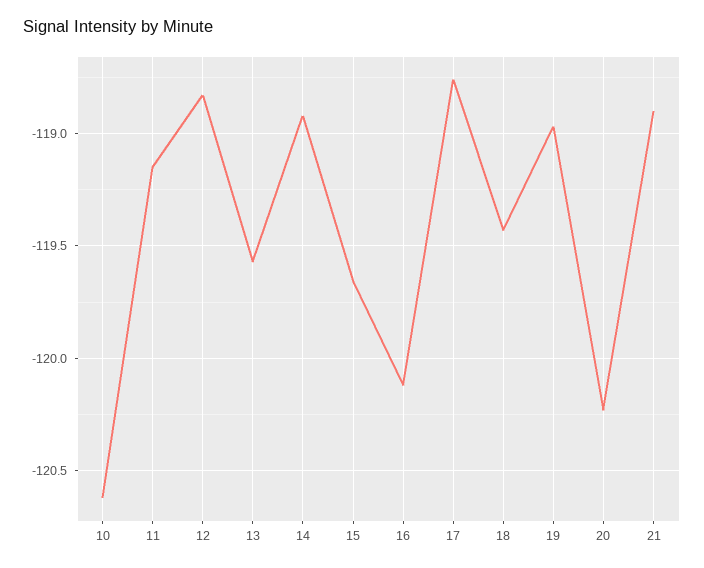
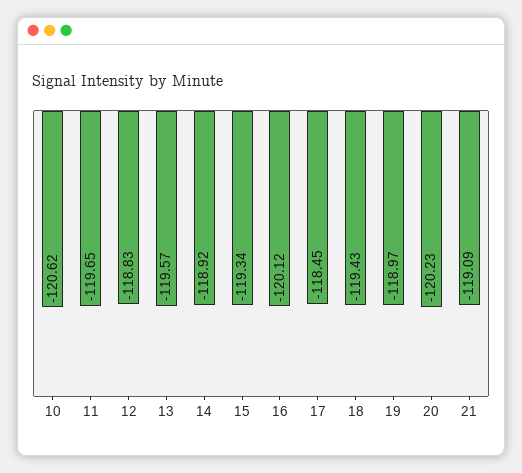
11: -119.15 -> -119.65
15: -119.65 -> -119.34
17: -118.75 -> -118.45
21: -118.9 -> -119.09

